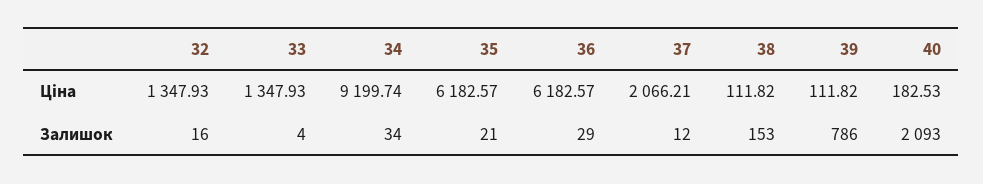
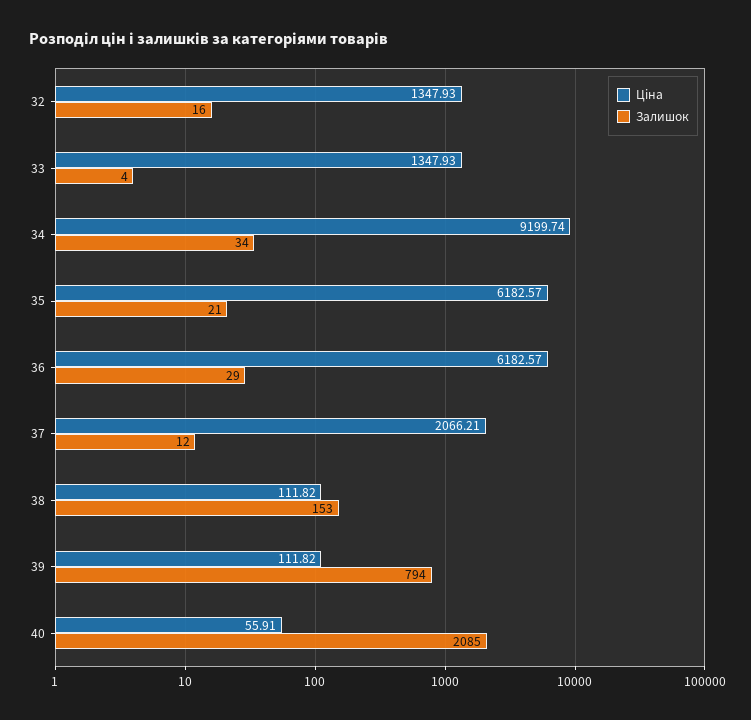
Ціна, 40: 182.53 -> 55.91
Залишок, 39: 786 -> 794
Залишок, 40: 2093 -> 2085

